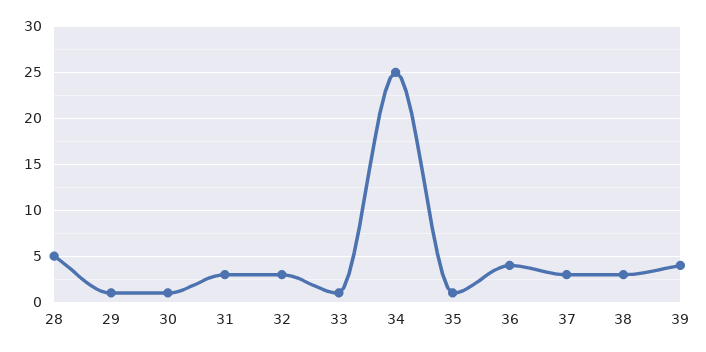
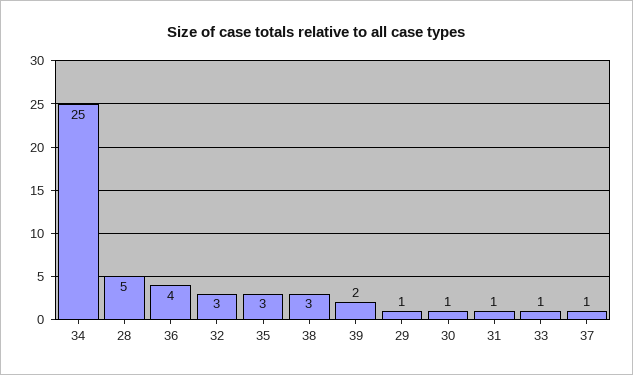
31: 3 -> 1
35: 1 -> 3
37: 3 -> 1
39: 4 -> 2

